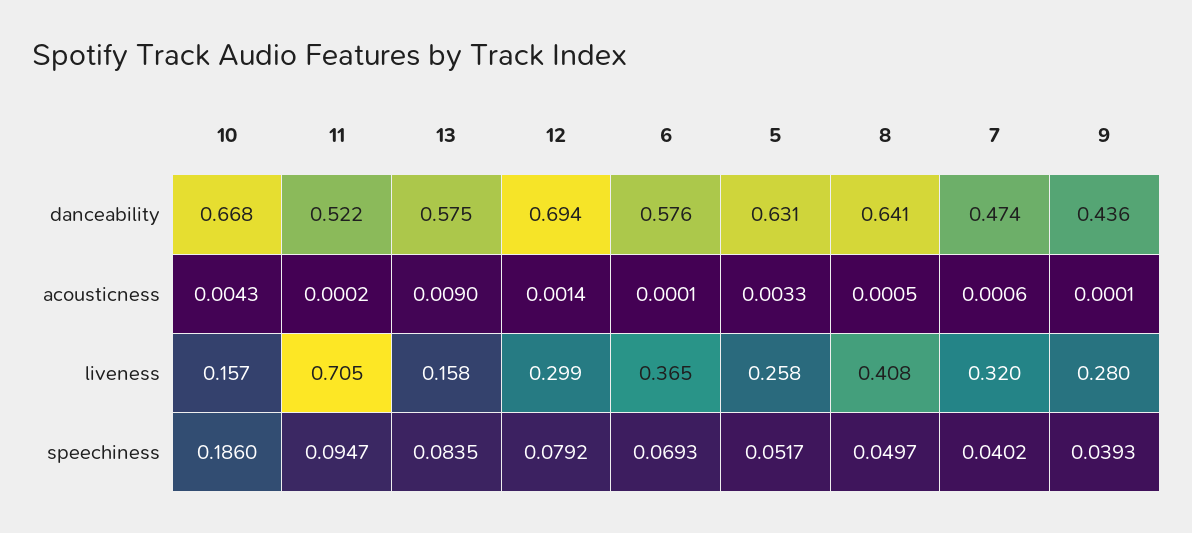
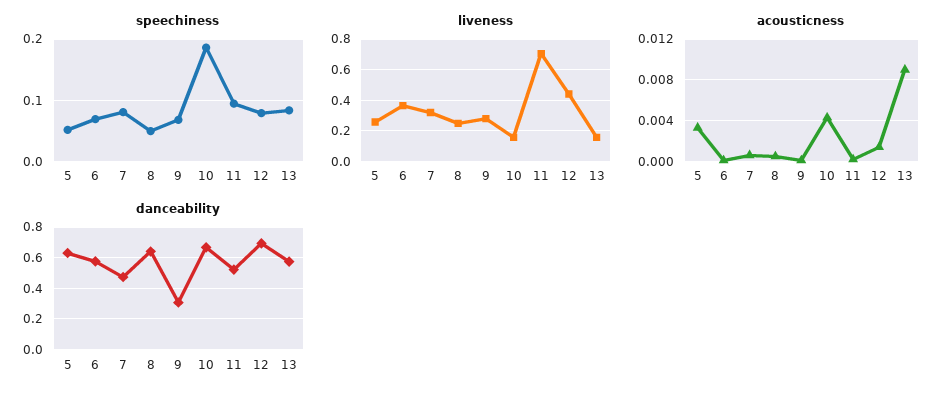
danceability, 9: 0.436 -> 0.3
liveness, 12: 0.299 -> 0.45
liveness, 8: 0.408 -> 0.25
speechiness, 7: 0.0402 -> 0.08
speechiness, 9: 0.0393 -> 0.07

